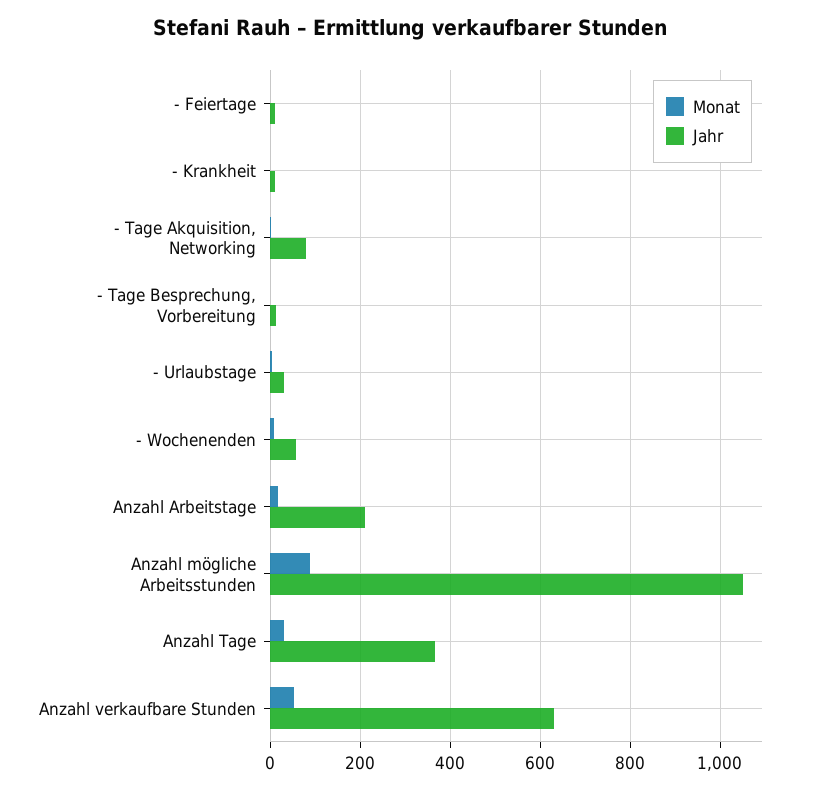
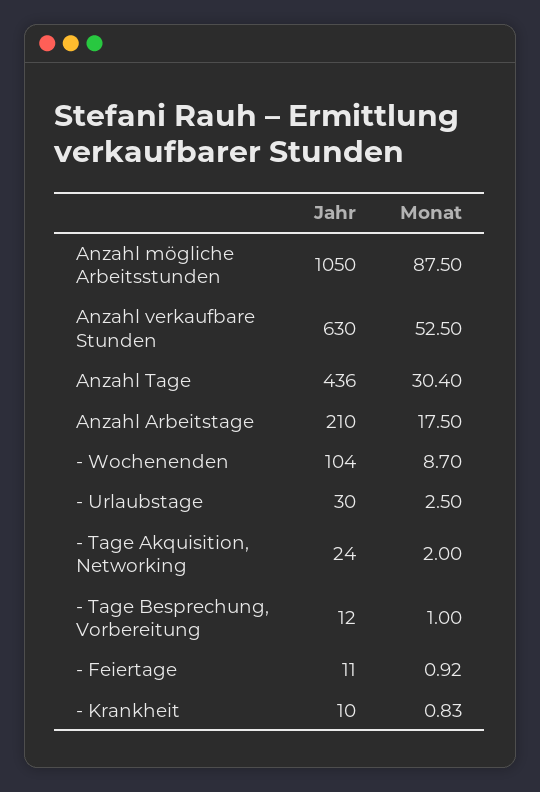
Jahr, - Tage Akquisition, Networking: 80 -> 24
Jahr, - Wochenenden: 60 -> 104
Jahr, Anzahl Tage: 360 -> 436

